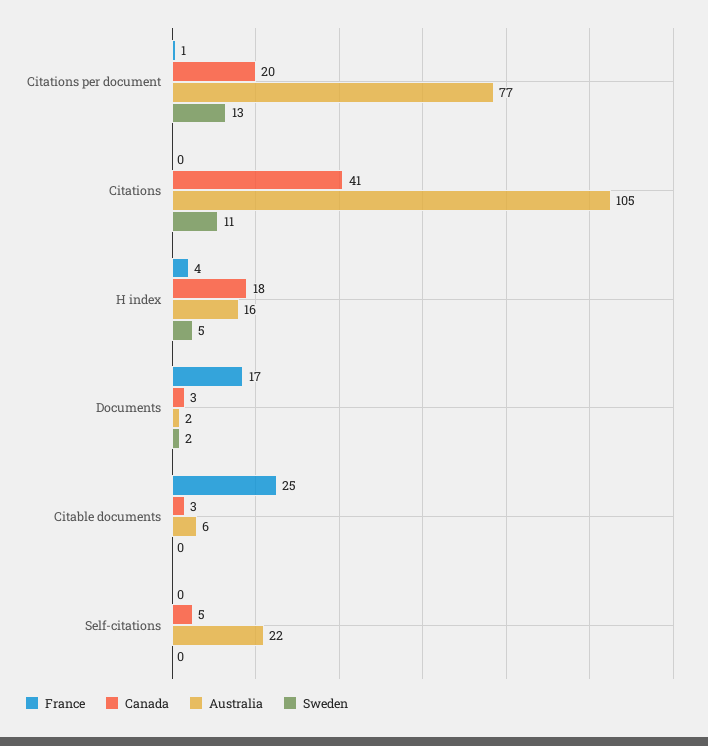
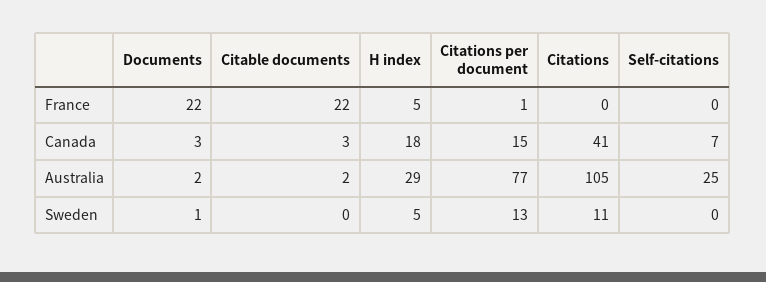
Canada, Citations per document: 20 -> 15
France, H index: 4 -> 5
Australia, H index: 16 -> 29
France, Documents: 17 -> 22
Sweden, Documents: 2 -> 1
France, Citable documents: 25 -> 22
Australia, Citable documents: 6 -> 2
Canada, Self-citations: 5 -> 7
Australia, Self-citations: 22 -> 25

